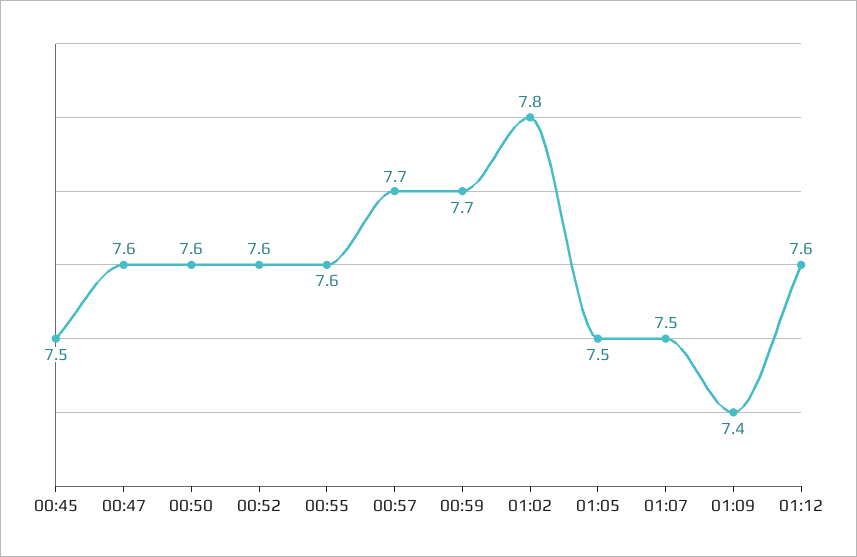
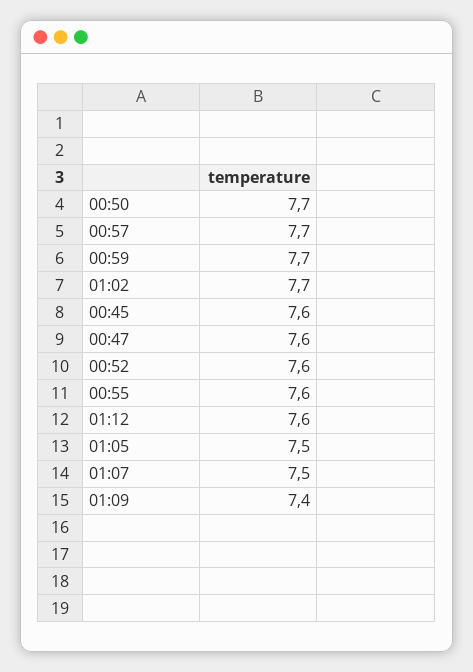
00:45: 7.5 -> 7.6
00:50: 7.6 -> 7.7
01:02: 7.8 -> 7.7

